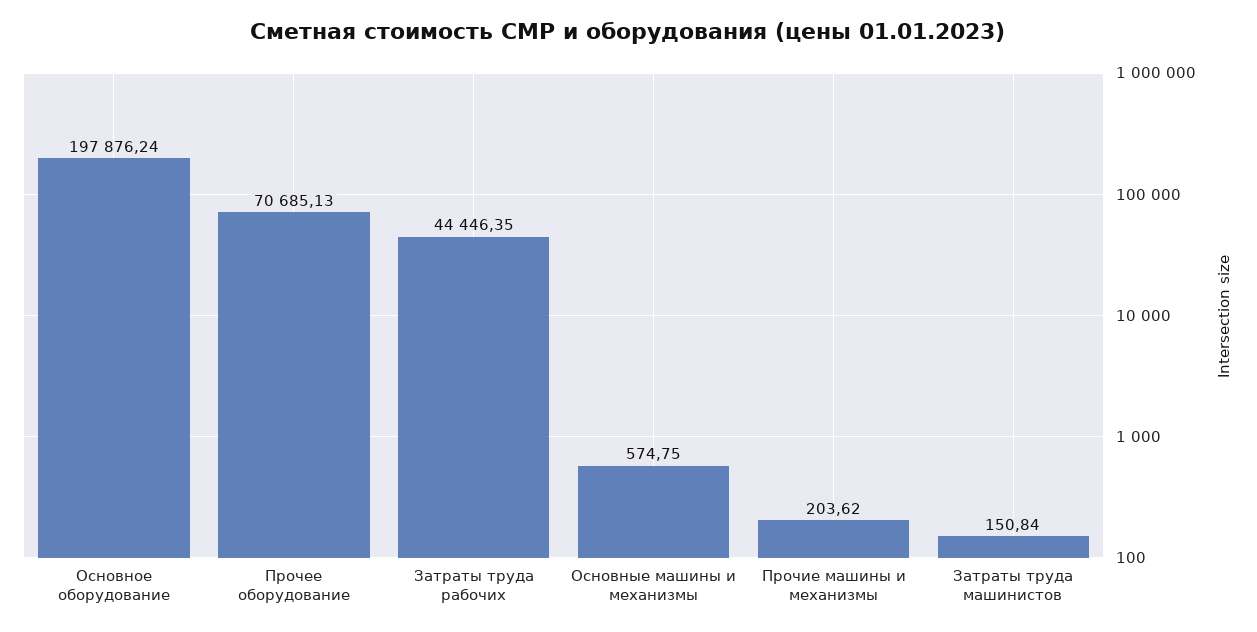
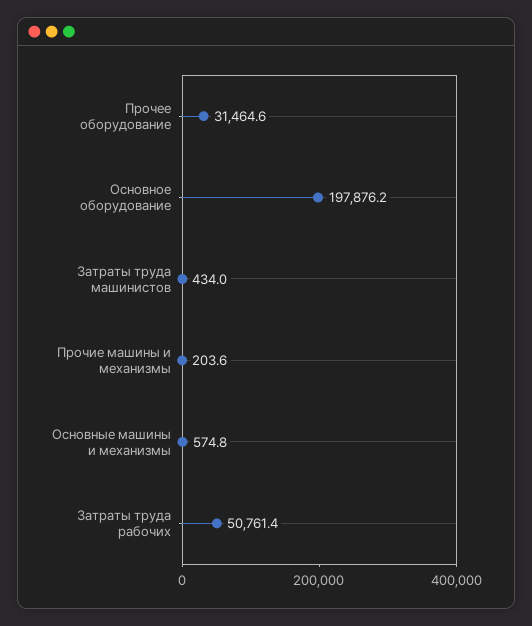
Прочее оборудование: 70685.13 -> 31464.6
Затраты труда рабочих: 44446.35 -> 50761.4
Затраты труда машинистов: 150.84 -> 434

